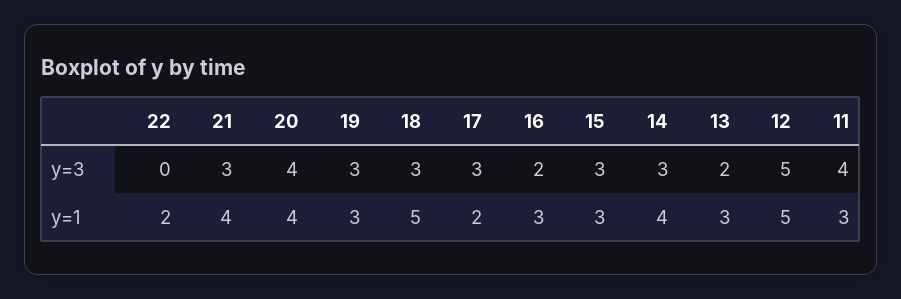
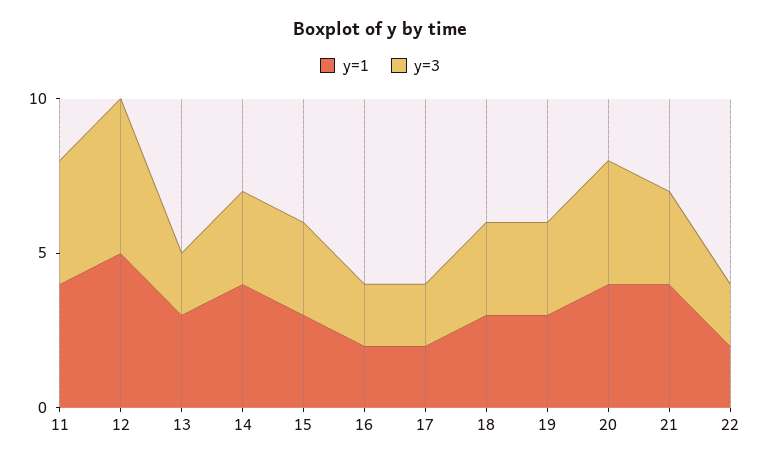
y=3, 22: 0 -> 2
y=3, 17: 3 -> 2
y=1, 18: 5 -> 3
y=1, 16: 3 -> 2
y=1, 11: 3 -> 4

